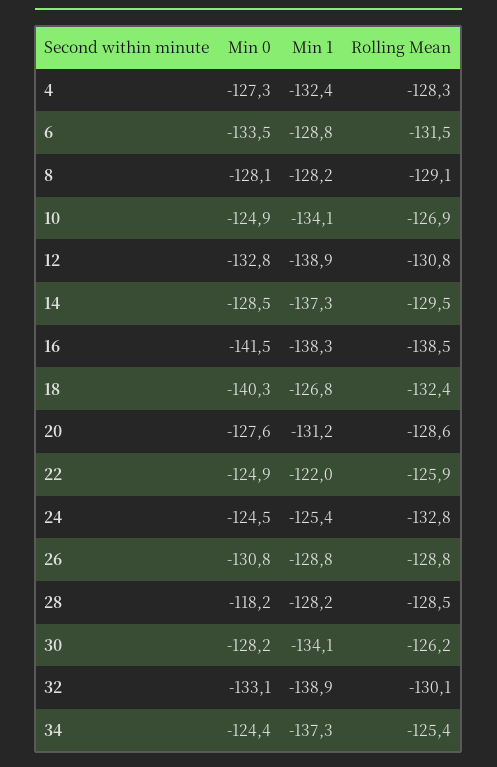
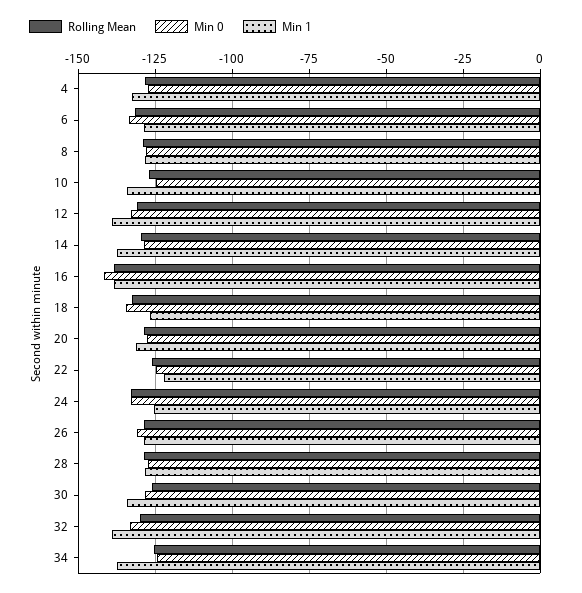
Min 0, 18: -140.3 -> -135
Min 0, 24: -124.5 -> -132.5
Min 0, 28: -118.2 -> -127.5

